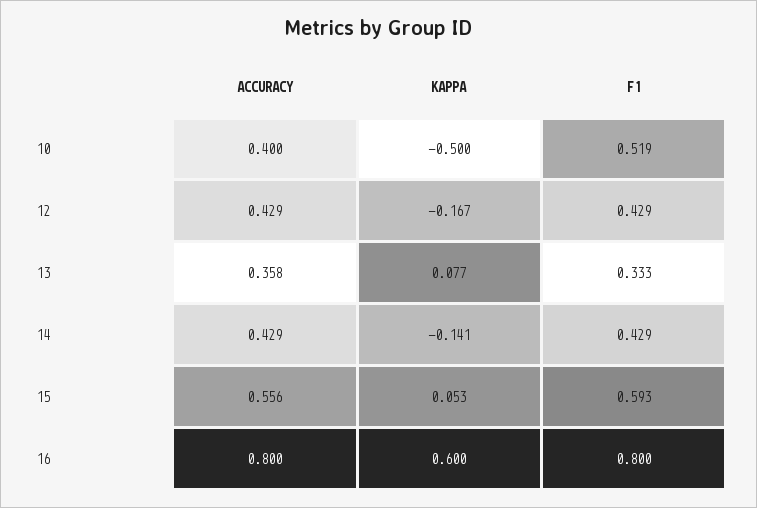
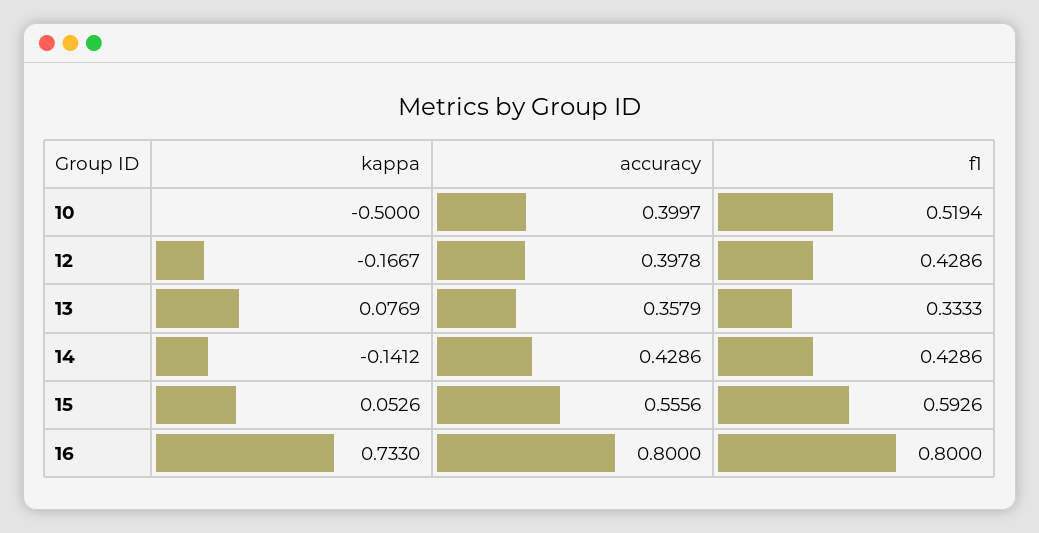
ACCURACY, 12: 0.429 -> 0.3978
KAPPA, 16: 0.6 -> 0.733

